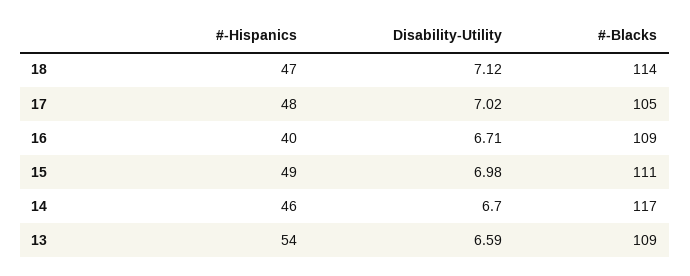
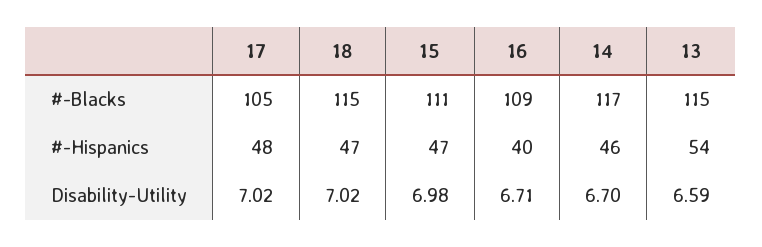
Disability-Utility, 18: 7.12 -> 7.02
#-Blacks, 18: 114 -> 115
#-Hispanics, 15: 49 -> 47
#-Blacks, 13: 109 -> 115

